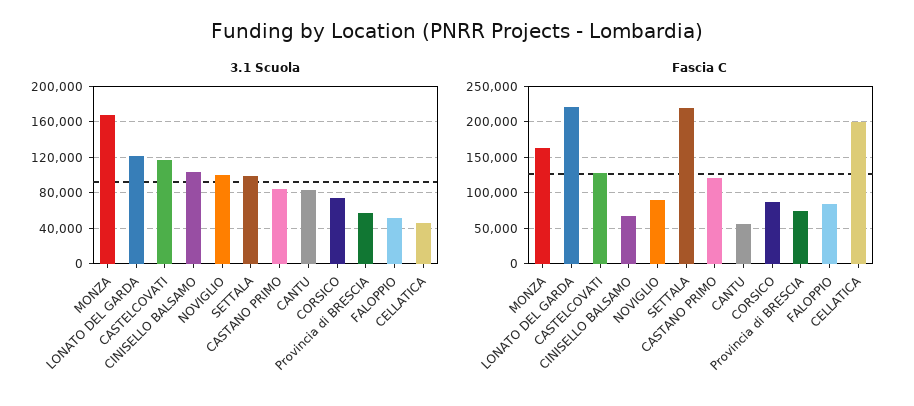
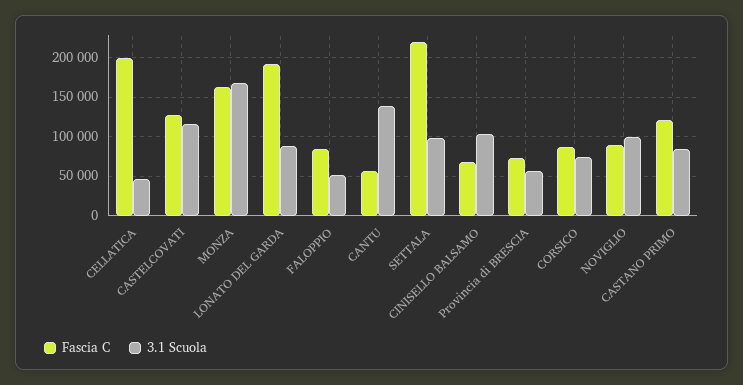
3.1 Scuola, LONATO DEL GARDA: 120000 -> 90000
3.1 Scuola, CANTU: 80000 -> 140000
Fascia C, LONATO DEL GARDA: 220000 -> 190000

